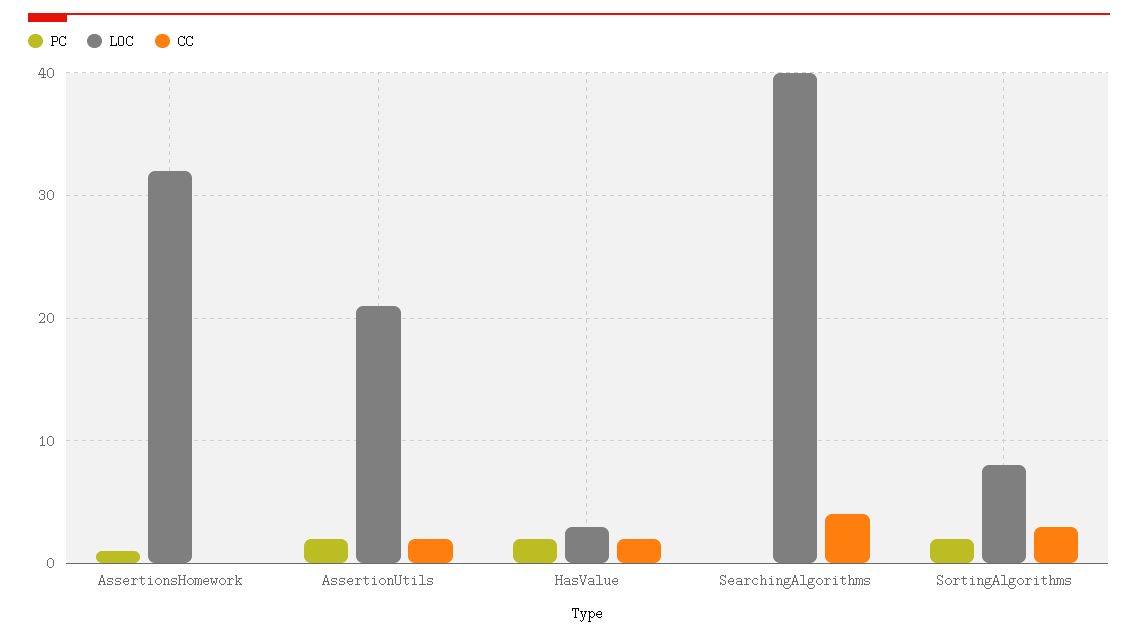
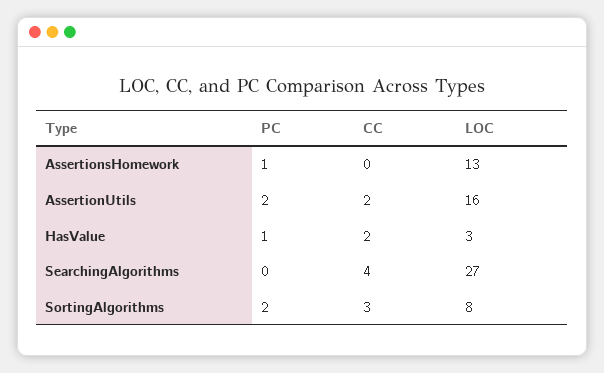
LOC, AssertionsHomework: 32 -> 13
LOC, AssertionUtils: 21 -> 16
PC, HasValue: 2 -> 1
LOC, SearchingAlgorithms: 40 -> 27

